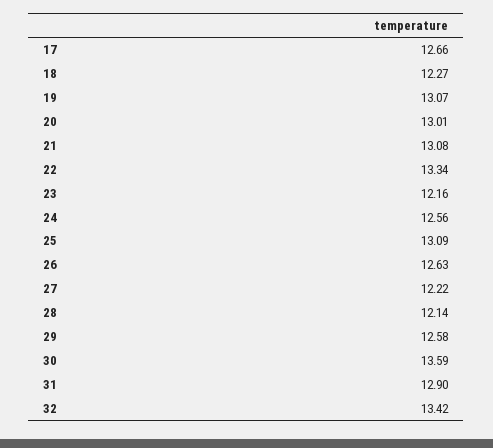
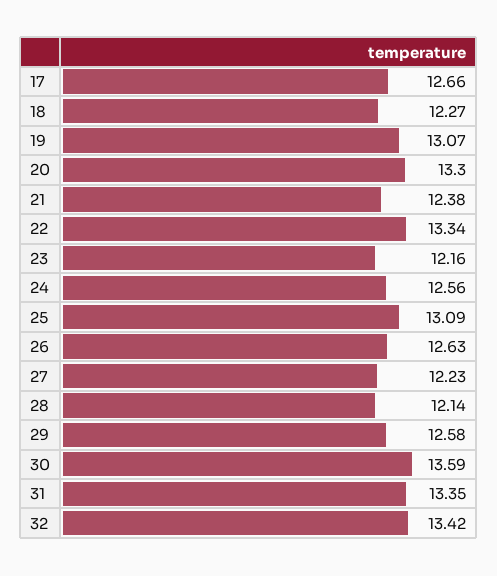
20: 13.01 -> 13.3
21: 13.08 -> 12.38
27: 12.22 -> 12.23
31: 12.9 -> 13.35

